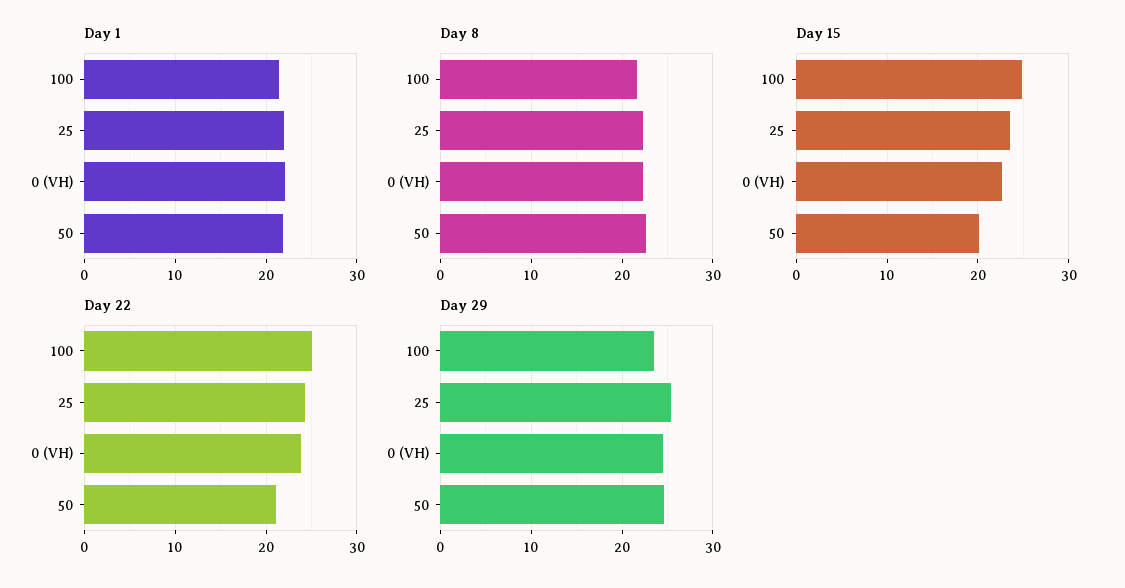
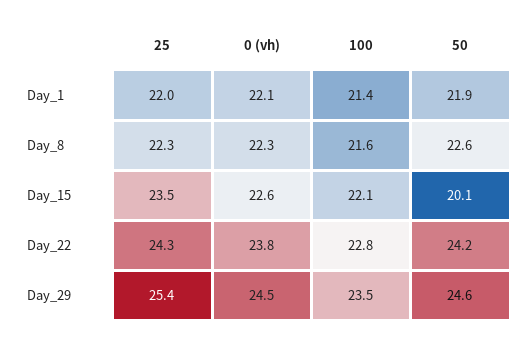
Day 15, 100: 25 -> 22.1
Day 22, 100: 25 -> 22.8
Day 22, 50: 21 -> 24.2

